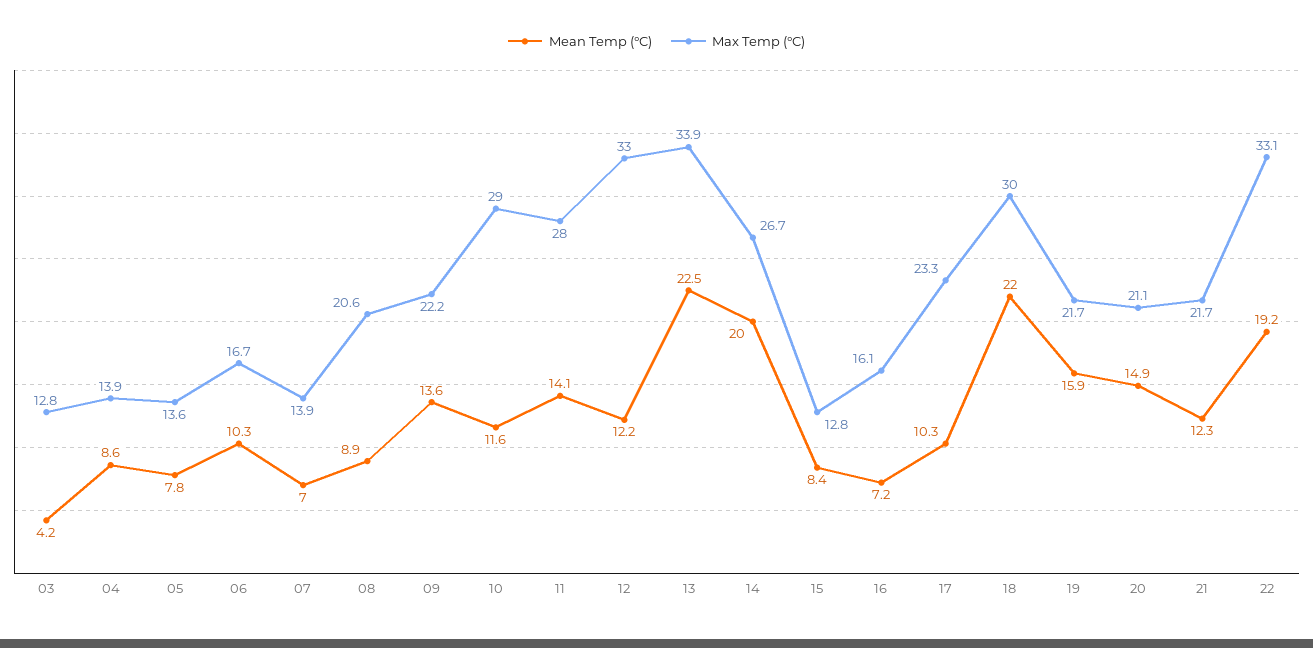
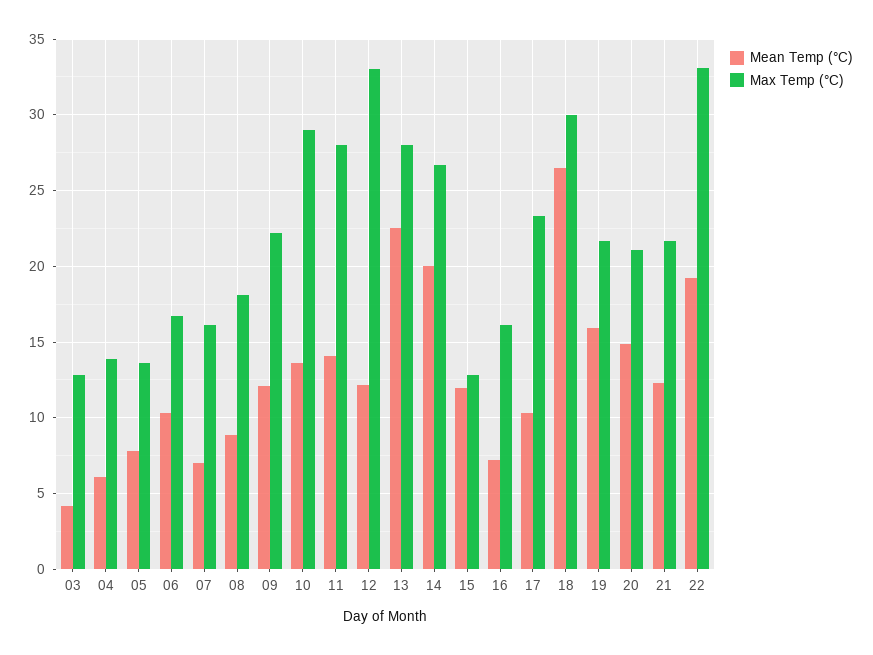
Mean Temp (°C), 04: 8.6 -> 6
Max Temp (°C), 07: 13.9 -> 16
Max Temp (°C), 08: 20.6 -> 18
Mean Temp (°C), 09: 13.6 -> 12
Mean Temp (°C), 10: 11.6 -> 13.5
Max Temp (°C), 13: 33.9 -> 28
Mean Temp (°C), 15: 8.4 -> 12
Mean Temp (°C), 18: 22 -> 26.5

